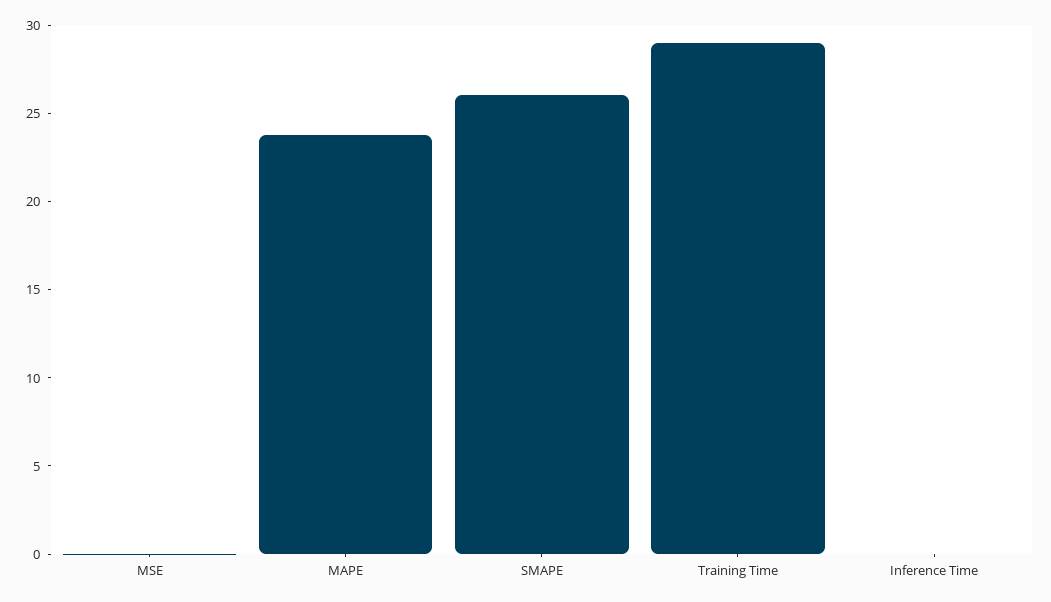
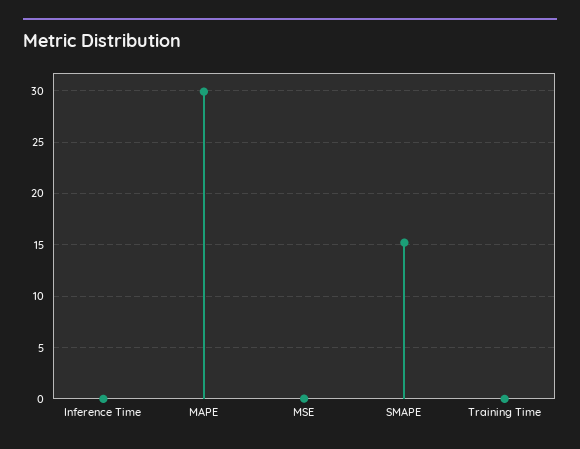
MAPE: 24 -> 30
SMAPE: 26 -> 15
Training Time: 29 -> 0

